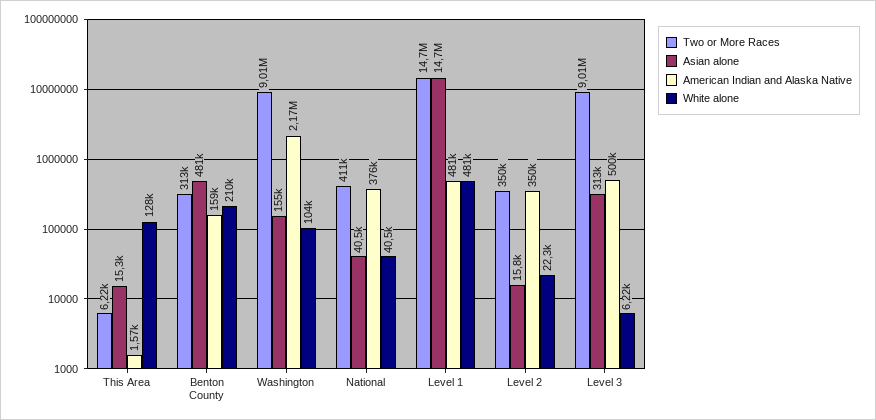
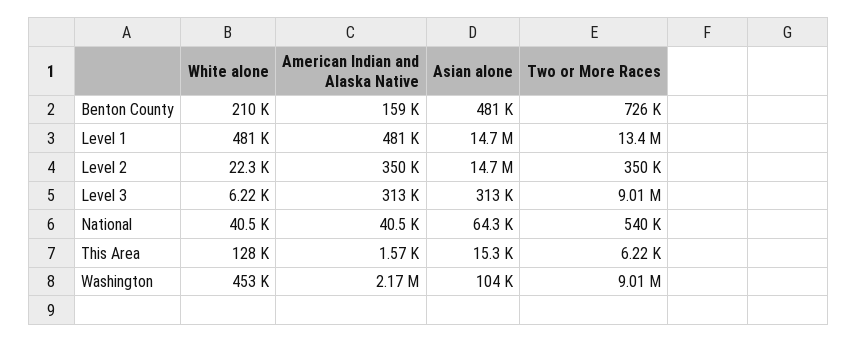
Two or More Races, Benton County: 313000 -> 726000
Asian alone, Washington: 155000 -> 104000
White alone, Washington: 104000 -> 453000
Two or More Races, National: 411000 -> 540000
Asian alone, National: 40500 -> 64300
American Indian and Alaska Native, National: 376000 -> 40500
Two or More Races, Level 1: 14700000 -> 13400000
Asian alone, Level 2: 15800 -> 14700000
American Indian and Alaska Native, Level 3: 500000 -> 313000

